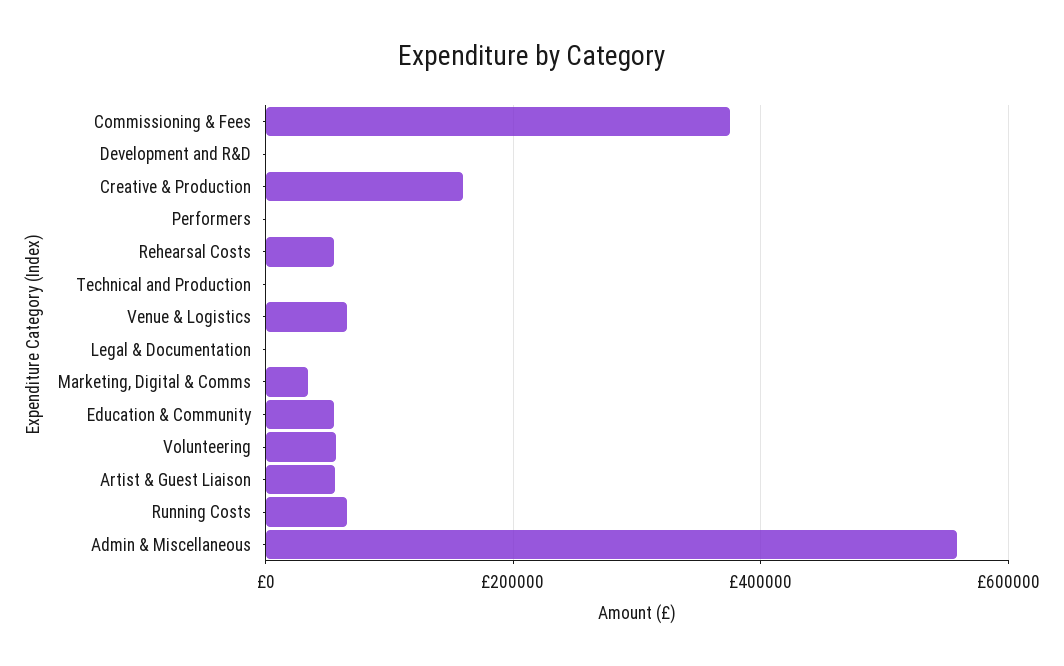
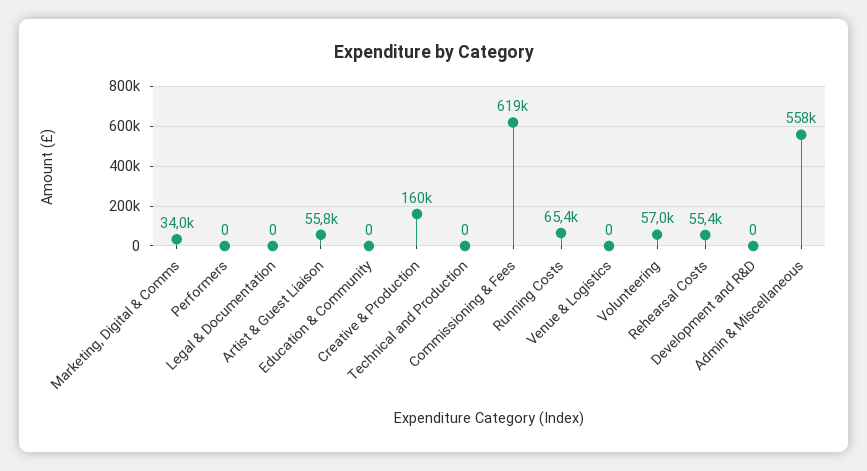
Commissioning & Fees: 380000 -> 619000
Venue & Logistics: 60000 -> 0
Education & Community: 60000 -> 0

